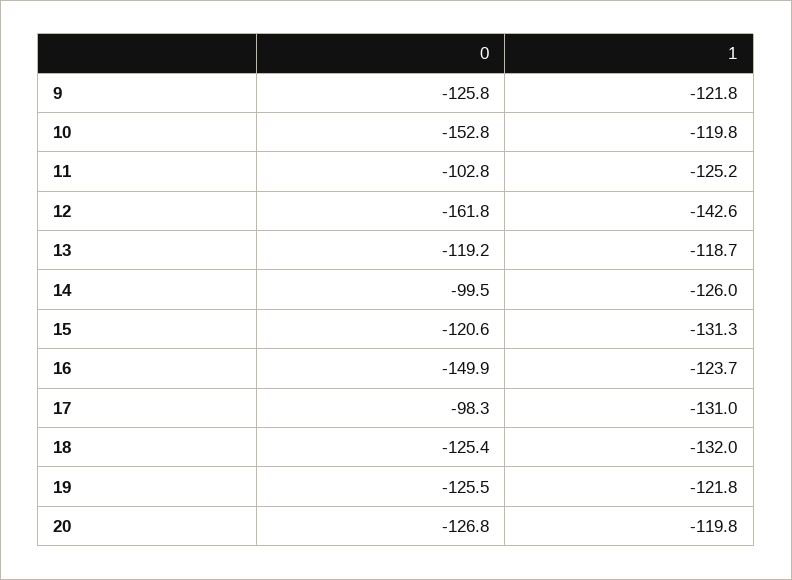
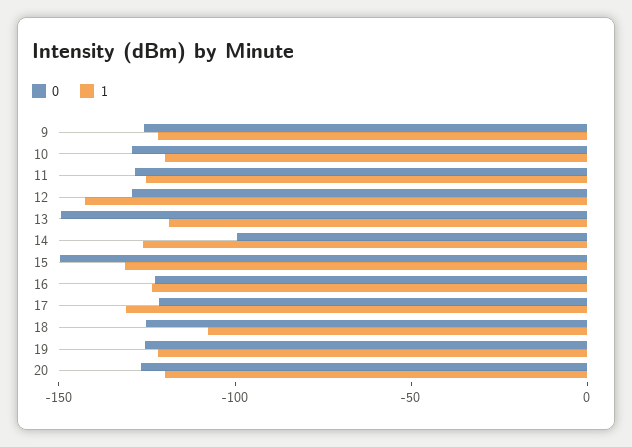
0, 10: -152.8 -> -130
0, 11: -102.8 -> -130
0, 12: -161.8 -> -130
0, 13: -119.2 -> -150
0, 15: -120.6 -> -150
0, 16: -149.9 -> -120
0, 17: -98.3 -> -120
1, 18: -132 -> -110

